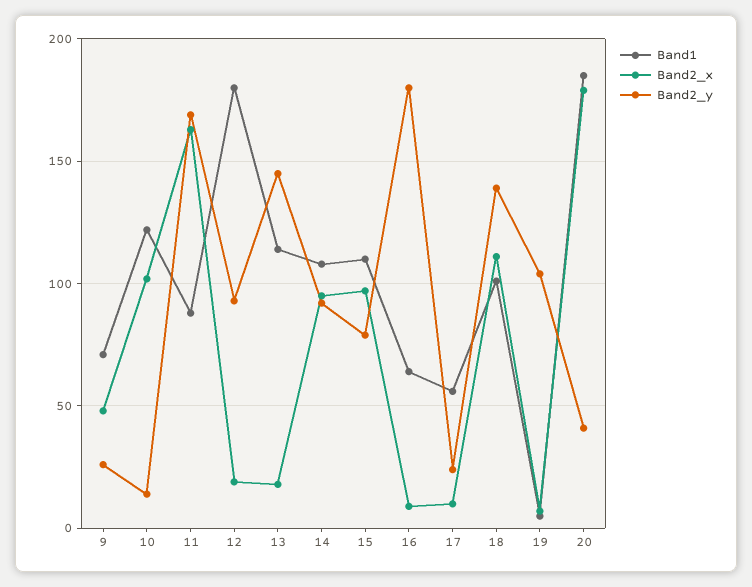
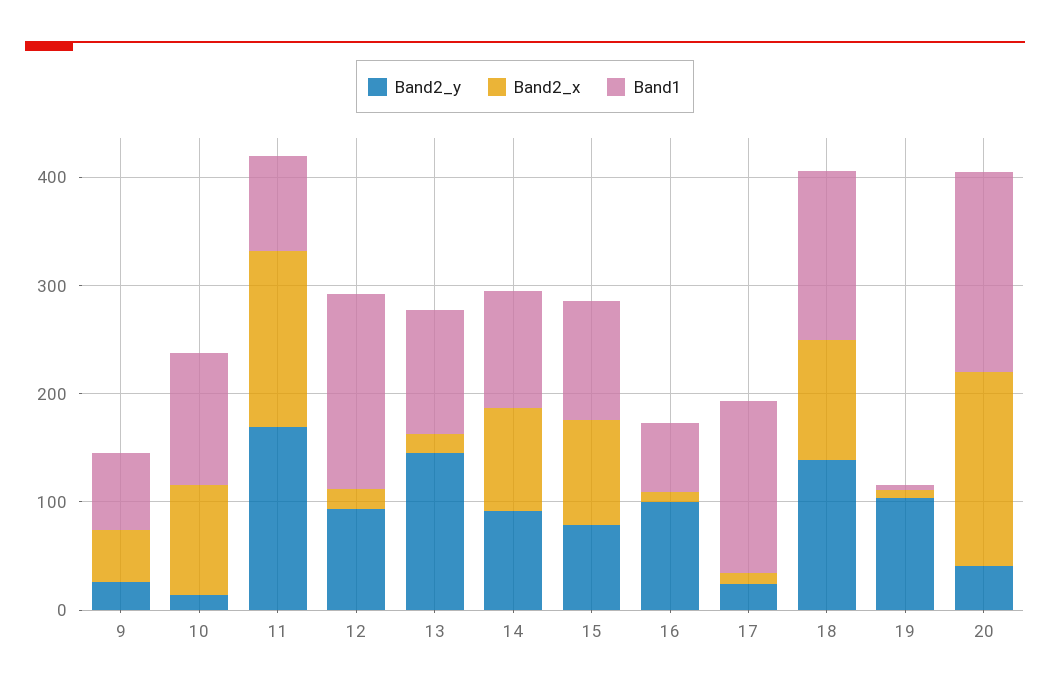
Band2_y, 16: 180 -> 100
Band1, 17: 55 -> 160
Band1, 18: 100 -> 160

